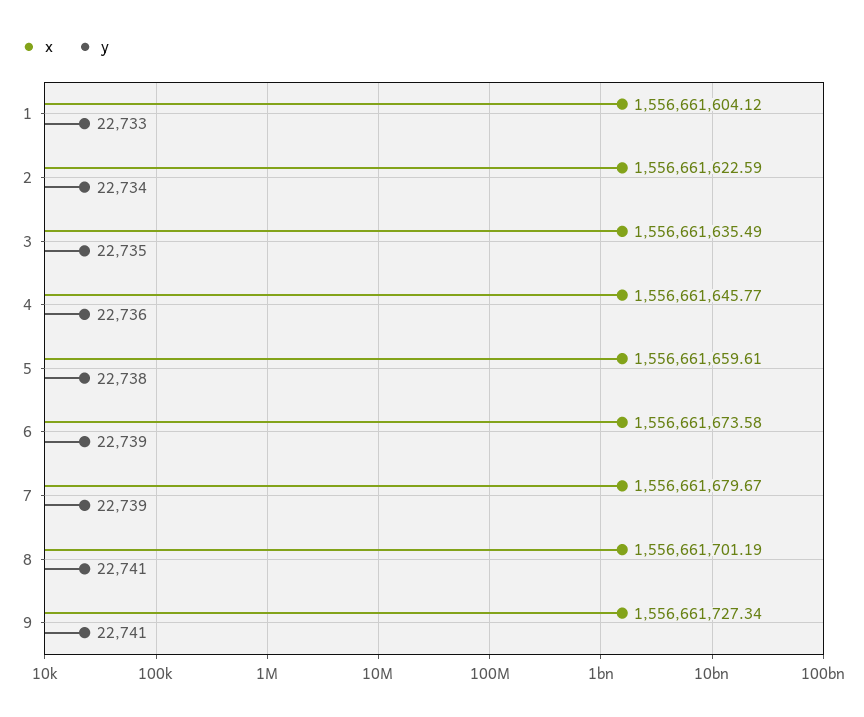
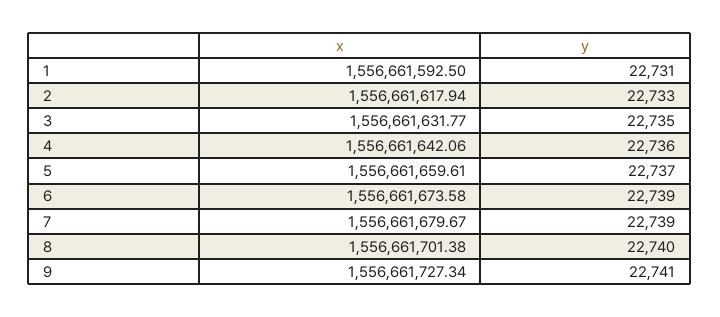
x, 1: 1556661604.12 -> 1556661592.5
y, 1: 22733 -> 22731
x, 2: 1556661622.59 -> 1556661617.94
y, 2: 22734 -> 22733
x, 3: 1556661635.49 -> 1556661631.77
x, 4: 1556661645.77 -> 1556661642.06
y, 5: 22738 -> 22737
x, 8: 1556661701.19 -> 1556661701.38
y, 8: 22741 -> 22740

